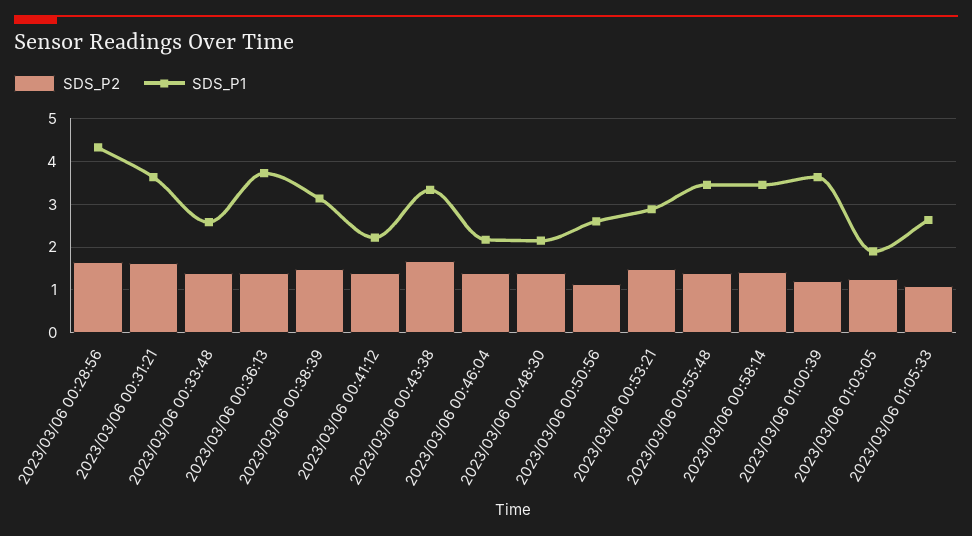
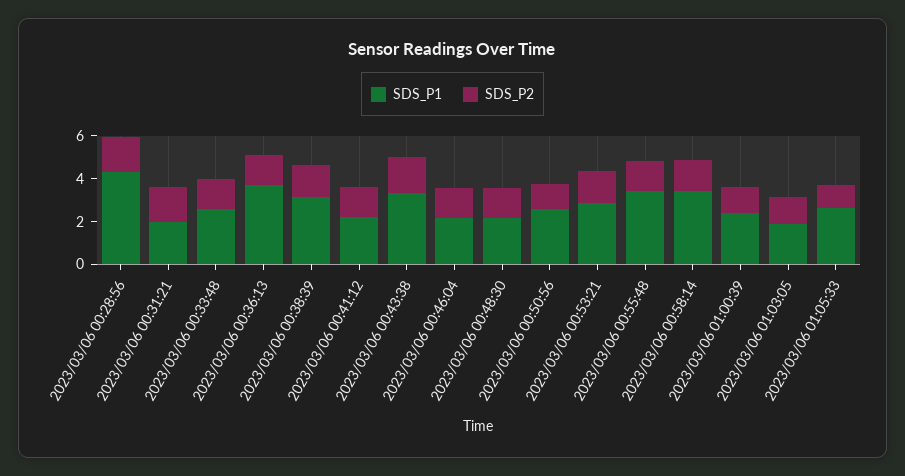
SDS_P1, 2023/03/06 00:31:21: 3.6 -> 2
SDS_P1, 2023/03/06 01:00:39: 3.6 -> 2.5

